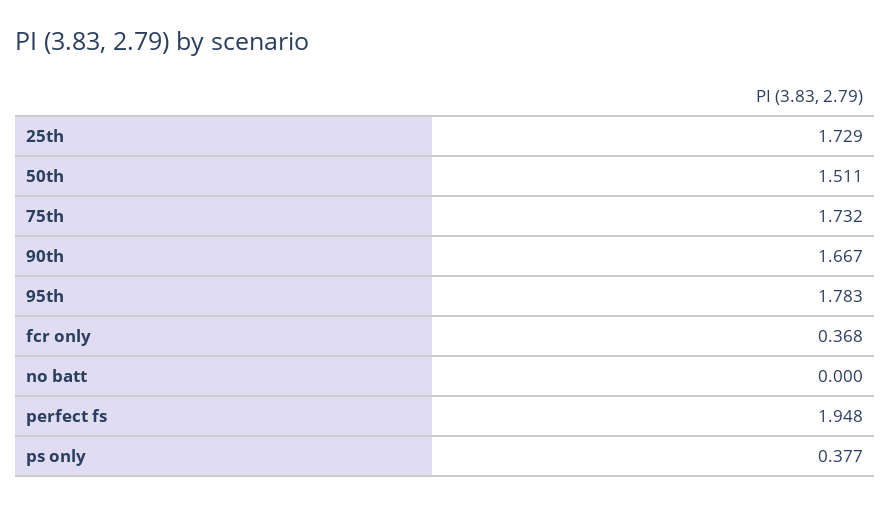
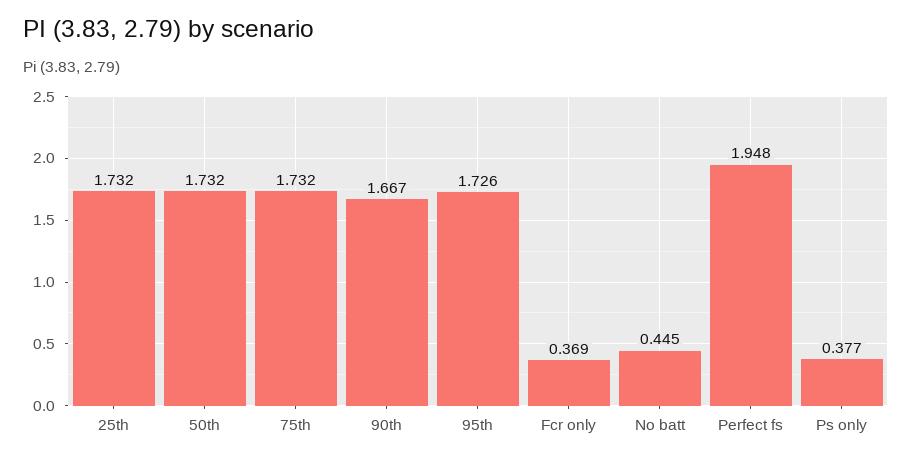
25th: 1.729 -> 1.732
50th: 1.511 -> 1.732
95th: 1.783 -> 1.726
fcr only: 0.368 -> 0.369
no batt: 0 -> 0.445

